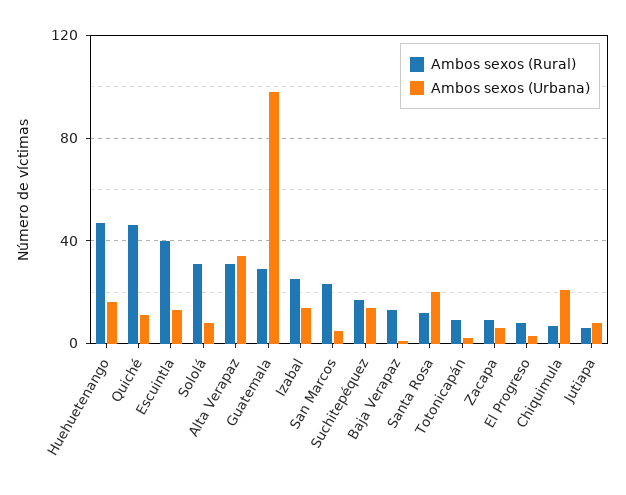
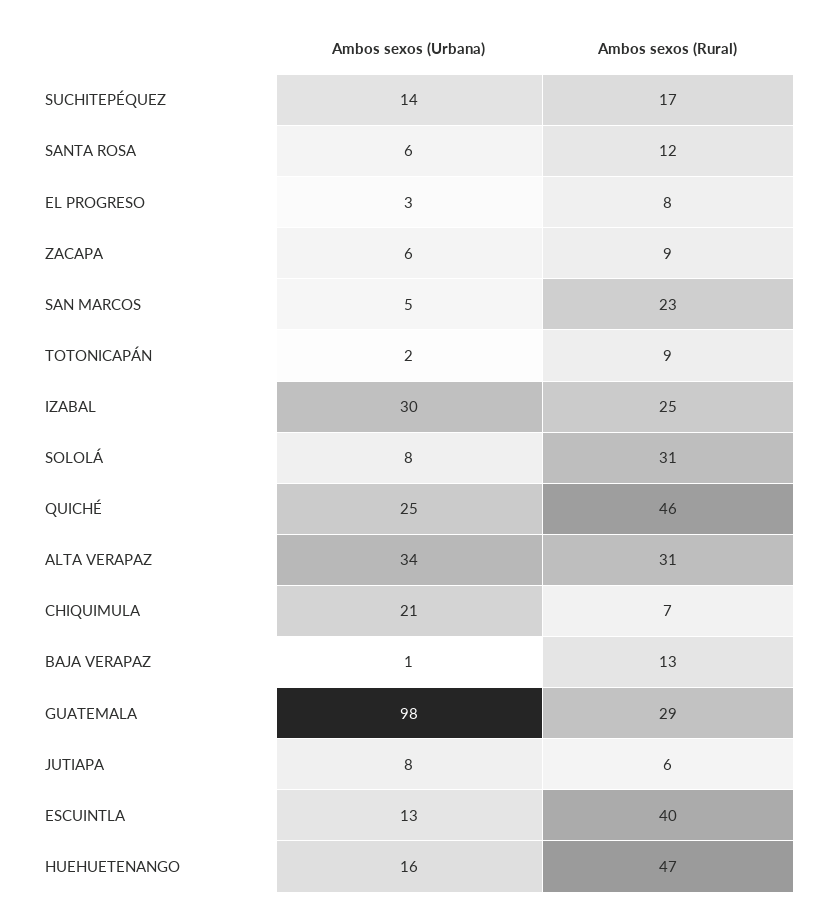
Ambos sexos (Urbana), Quiché: 10 -> 25
Ambos sexos (Urbana), Izabal: 15 -> 30
Ambos sexos (Urbana), Santa Rosa: 20 -> 6

